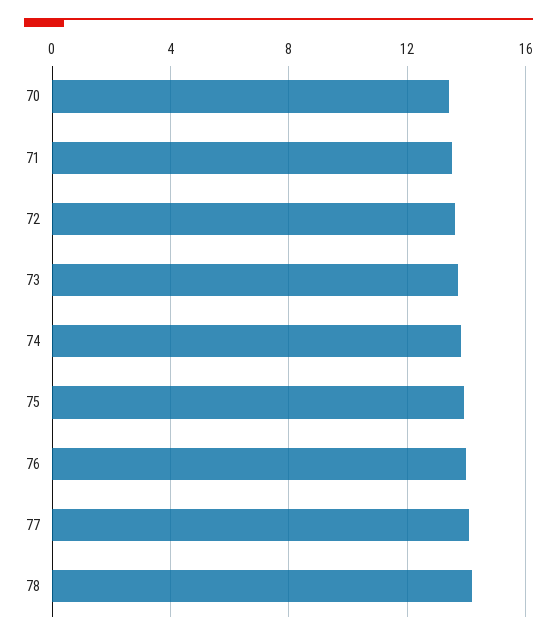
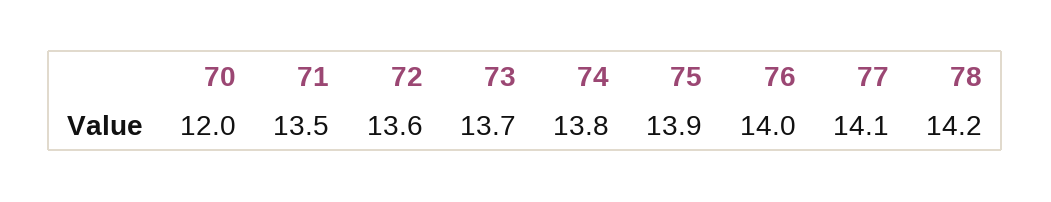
70: 13.5 -> 12

